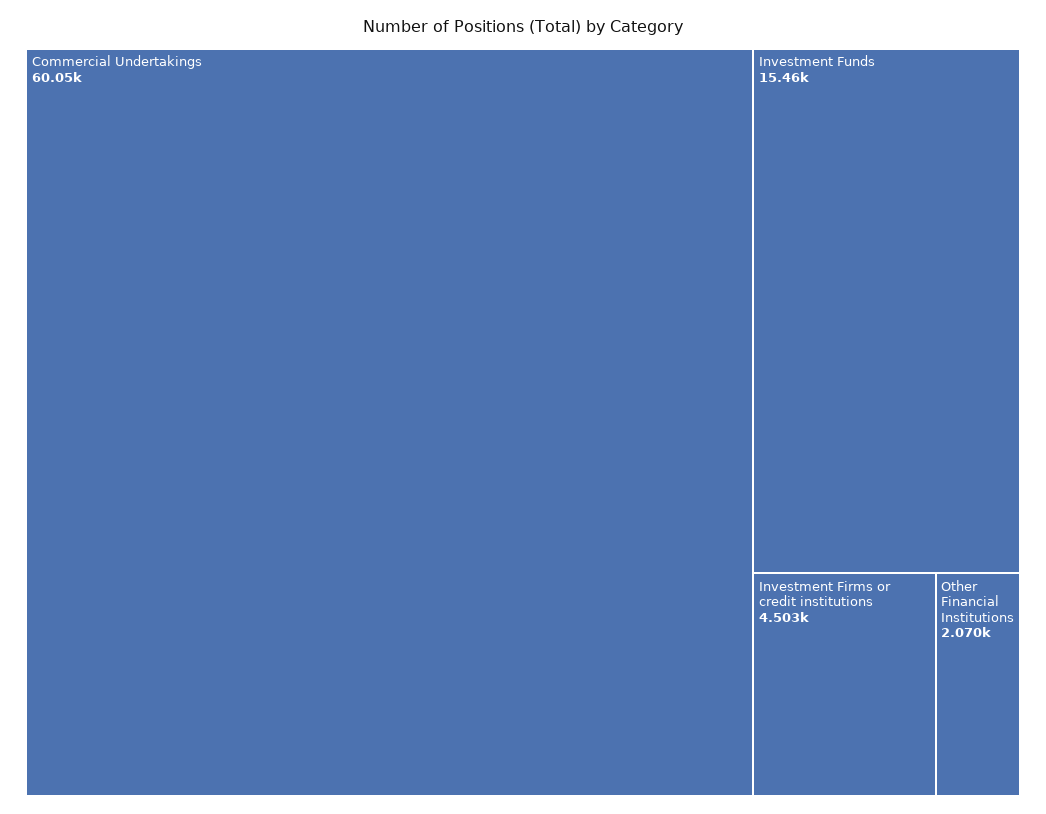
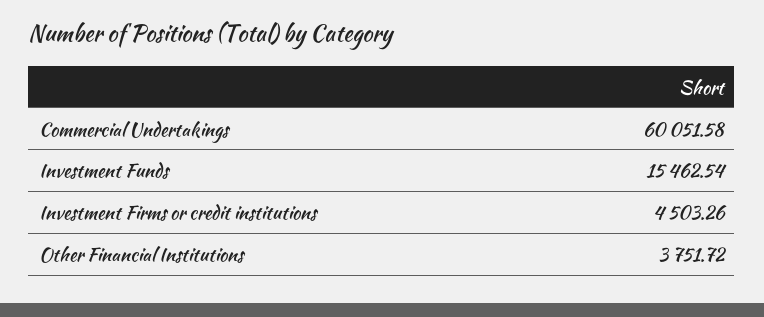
Other Financial Institutions: 2070 -> 3751.72

